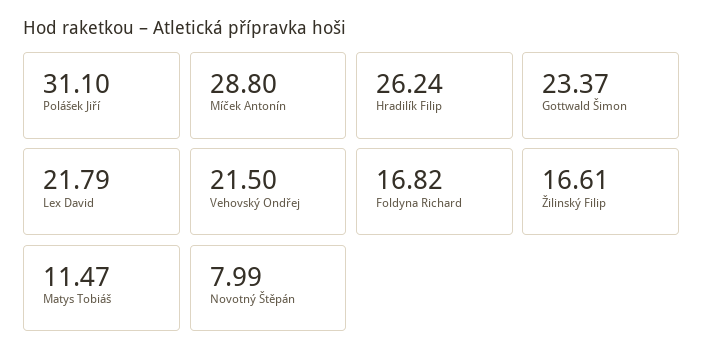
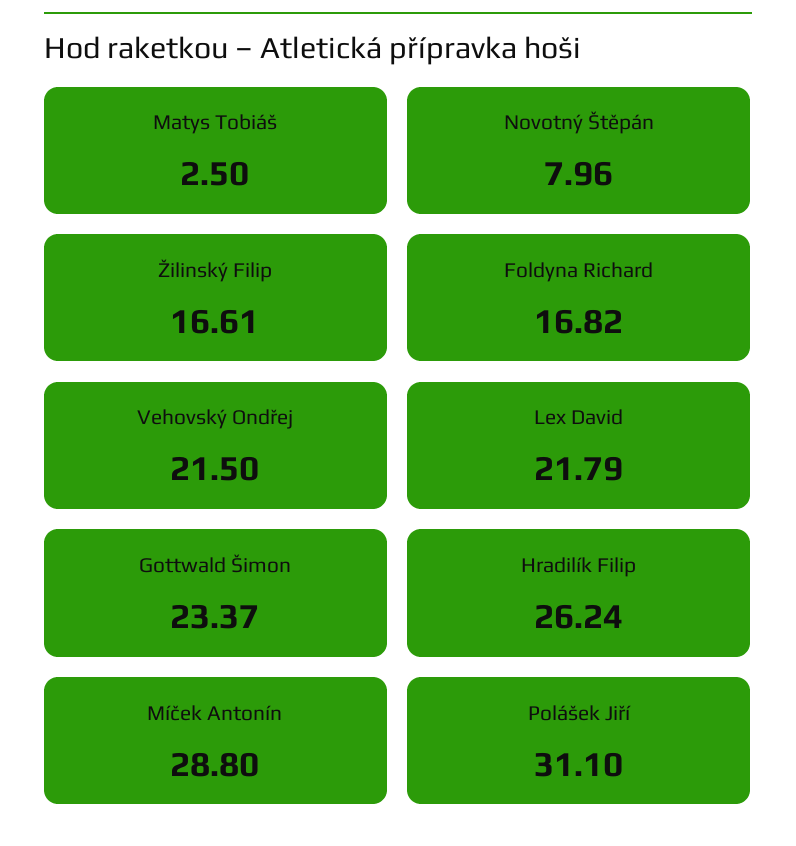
Matys Tobiáš: 11.47 -> 2.5
Novotný Štěpán: 7.99 -> 7.96

